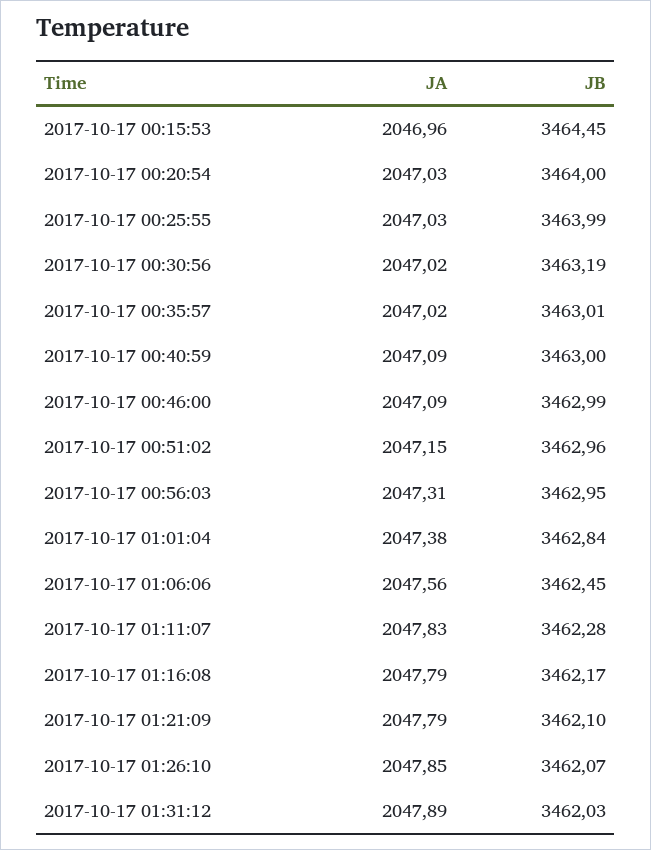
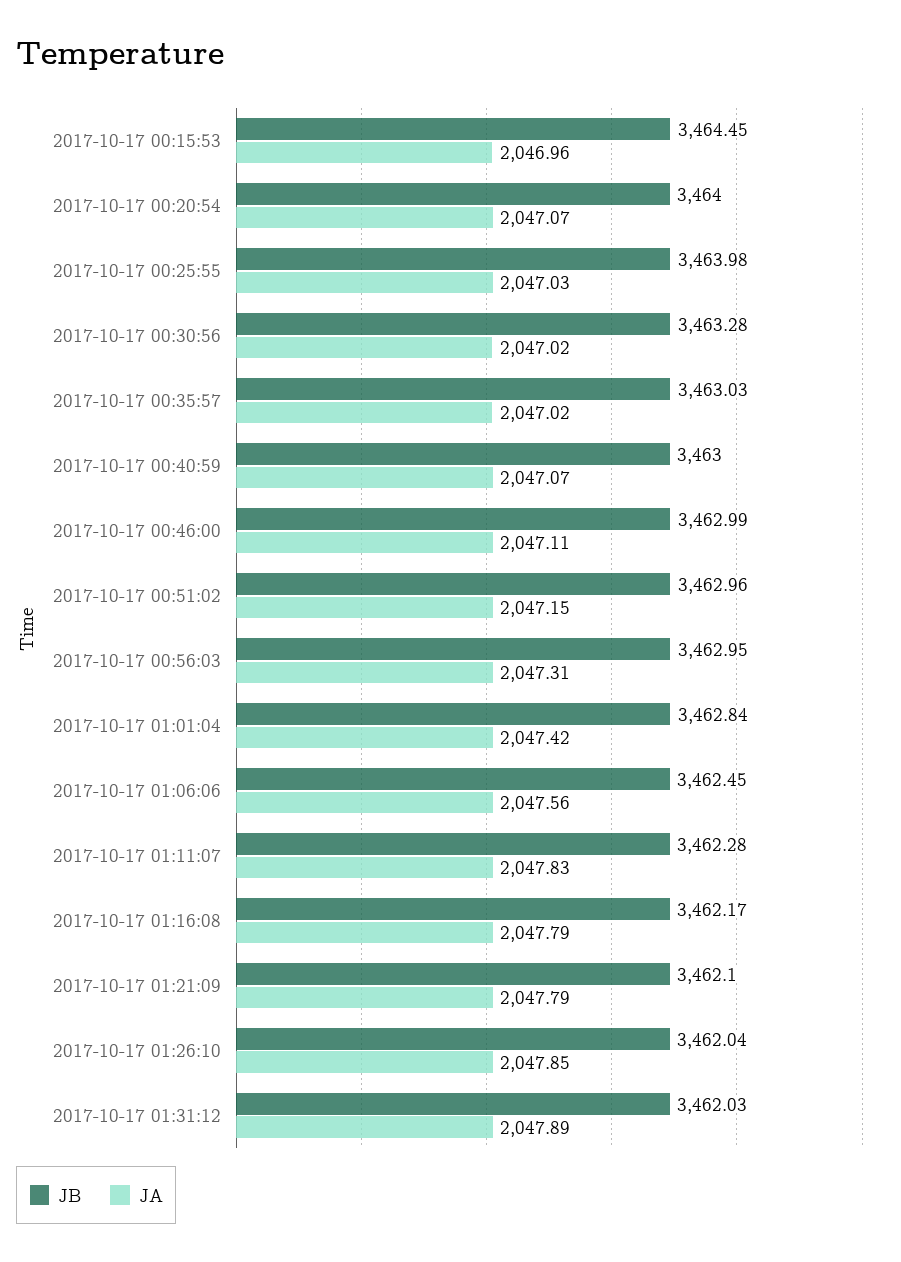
JA, 2017-10-17 00:20:54: 2047.03 -> 2047.07
JB, 2017-10-17 00:25:55: 3463.99 -> 3463.98
JB, 2017-10-17 00:30:56: 3463.19 -> 3463.28
JB, 2017-10-17 00:35:57: 3463.01 -> 3463.03
JA, 2017-10-17 00:40:59: 2047.09 -> 2047.07
JA, 2017-10-17 00:46:00: 2047.09 -> 2047.11
JA, 2017-10-17 01:01:04: 2047.38 -> 2047.42
JB, 2017-10-17 01:26:10: 3462.07 -> 3462.04

